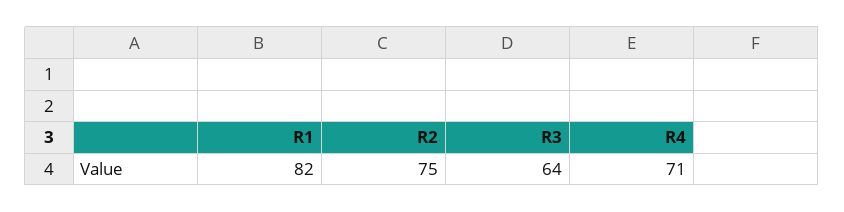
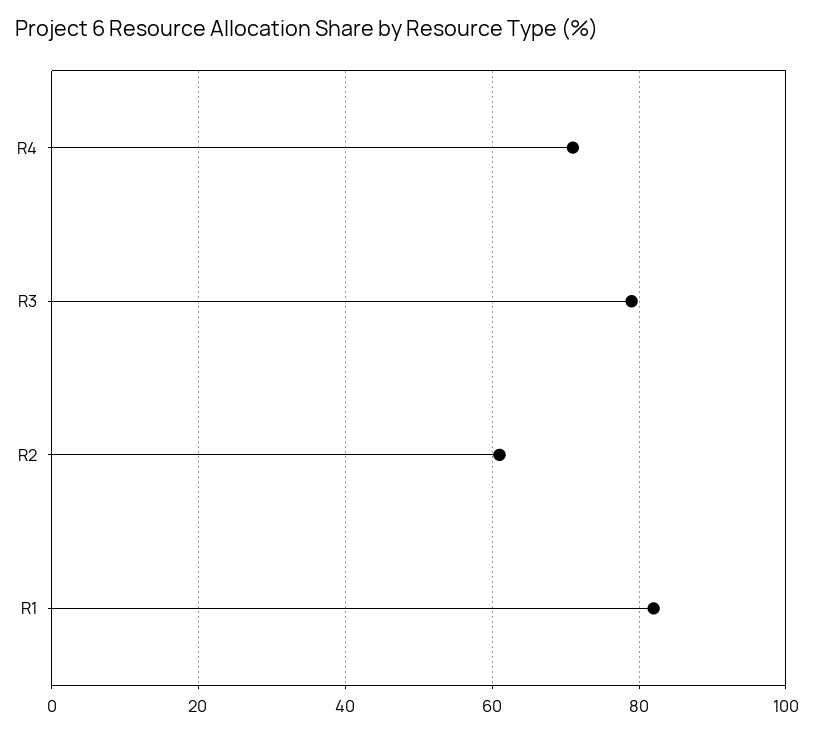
R2: 75 -> 60
R3: 64 -> 80

